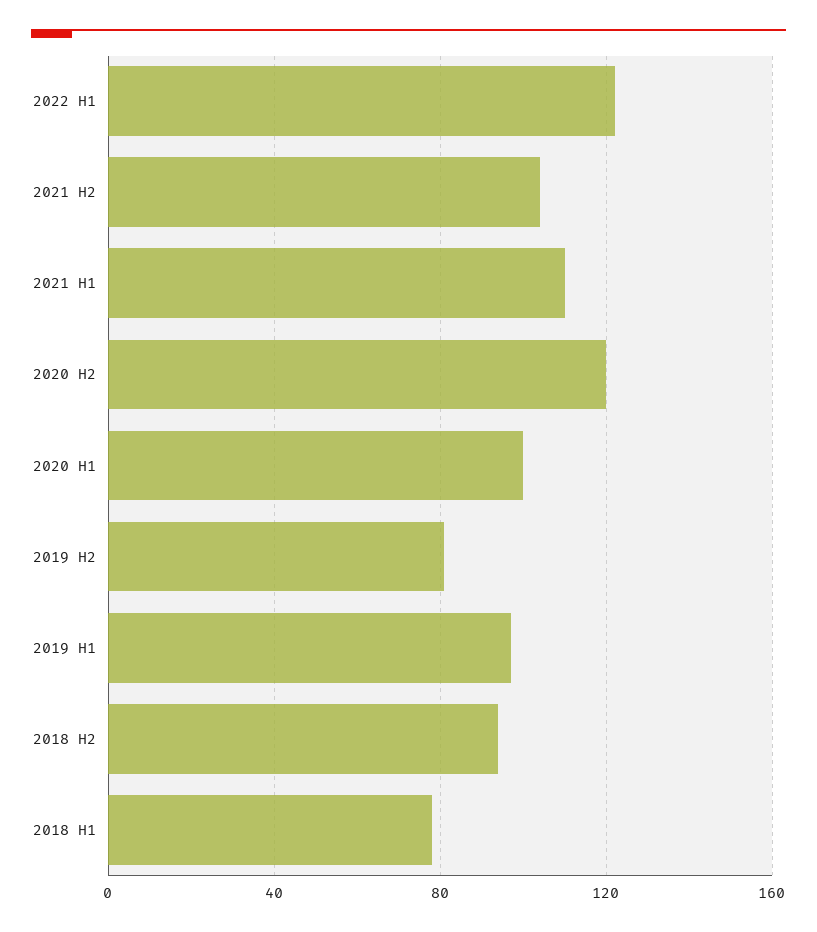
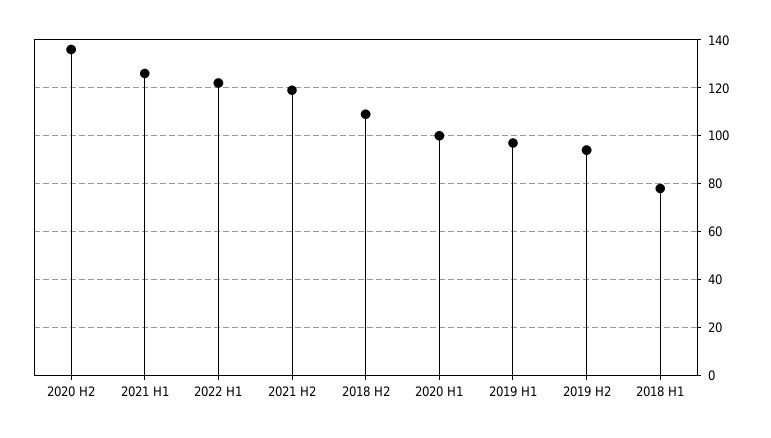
2021 H2: 105 -> 120
2021 H1: 110 -> 125
2020 H2: 120 -> 135
2019 H2: 80 -> 95
2018 H2: 95 -> 110

